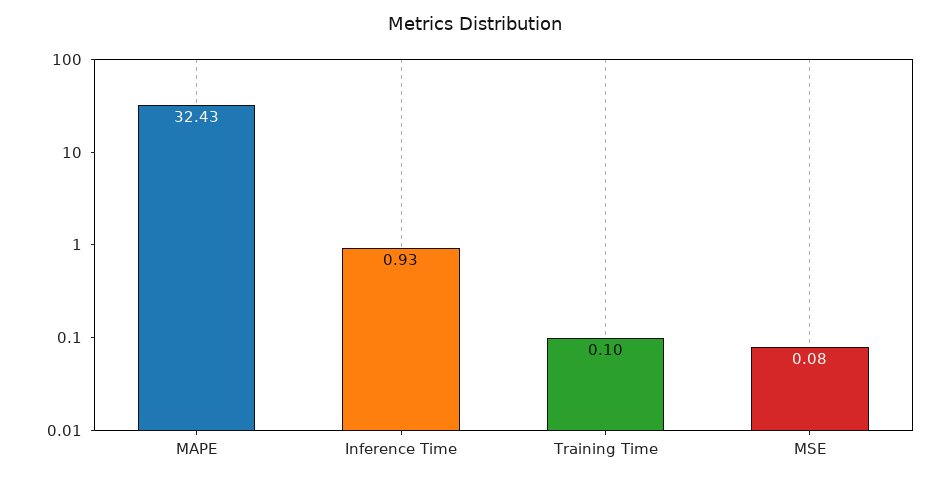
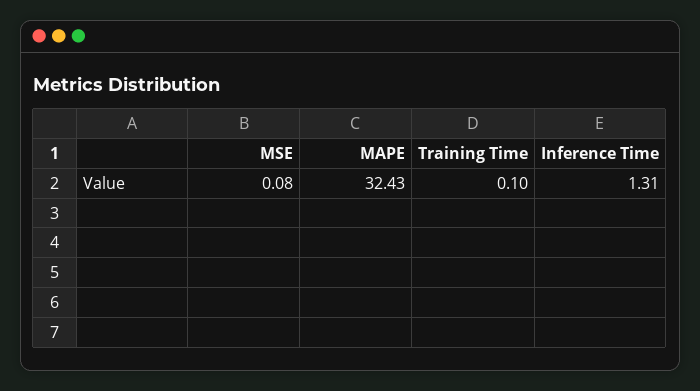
Inference Time: 0.93 -> 1.31

